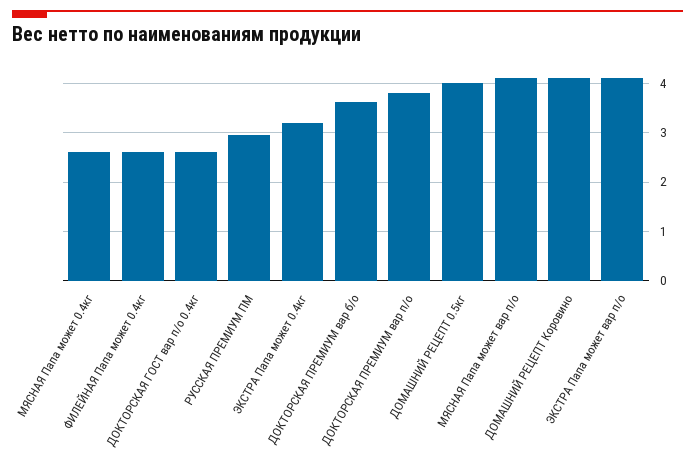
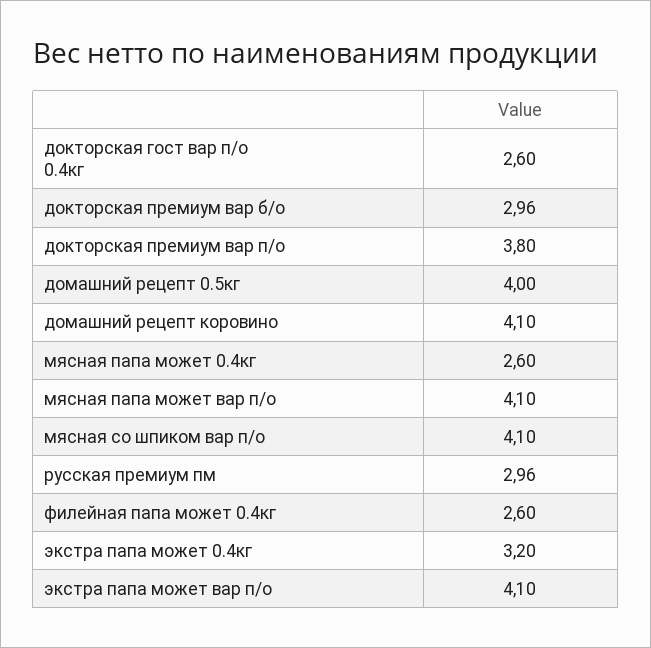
ДОКТОРСКАЯ ПРЕМИУМ вар б/о: 3.6 -> 2.96
мясная со шпиком вар п/о: none -> 4.1

